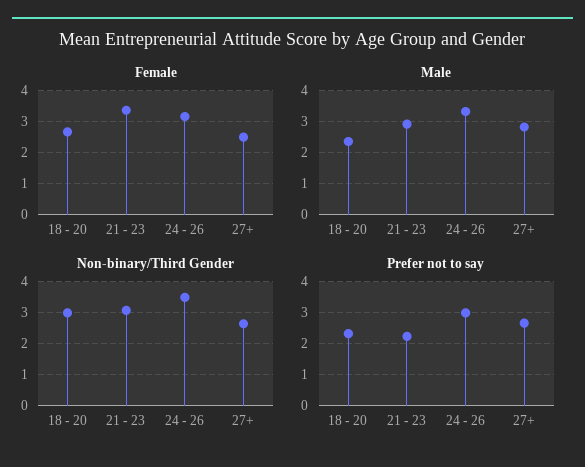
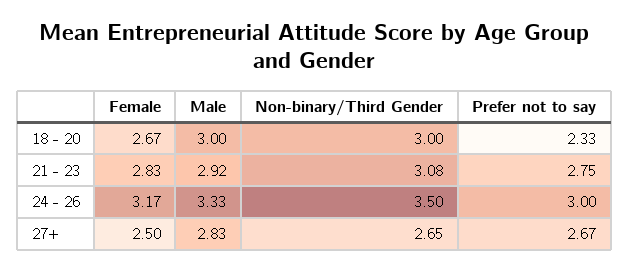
Female, 21 - 23: 3.4 -> 2.83
Male, 18 - 20: 2.4 -> 3
Prefer not to say, 21 - 23: 2.2 -> 2.75

